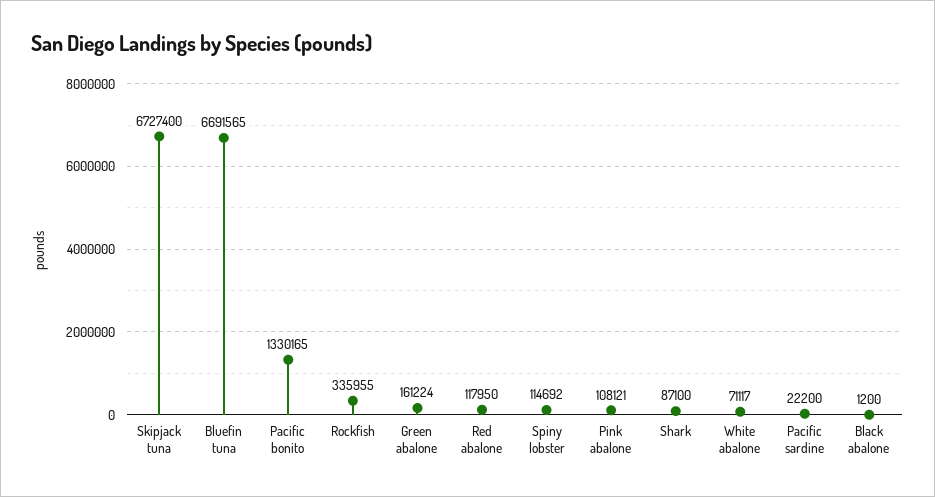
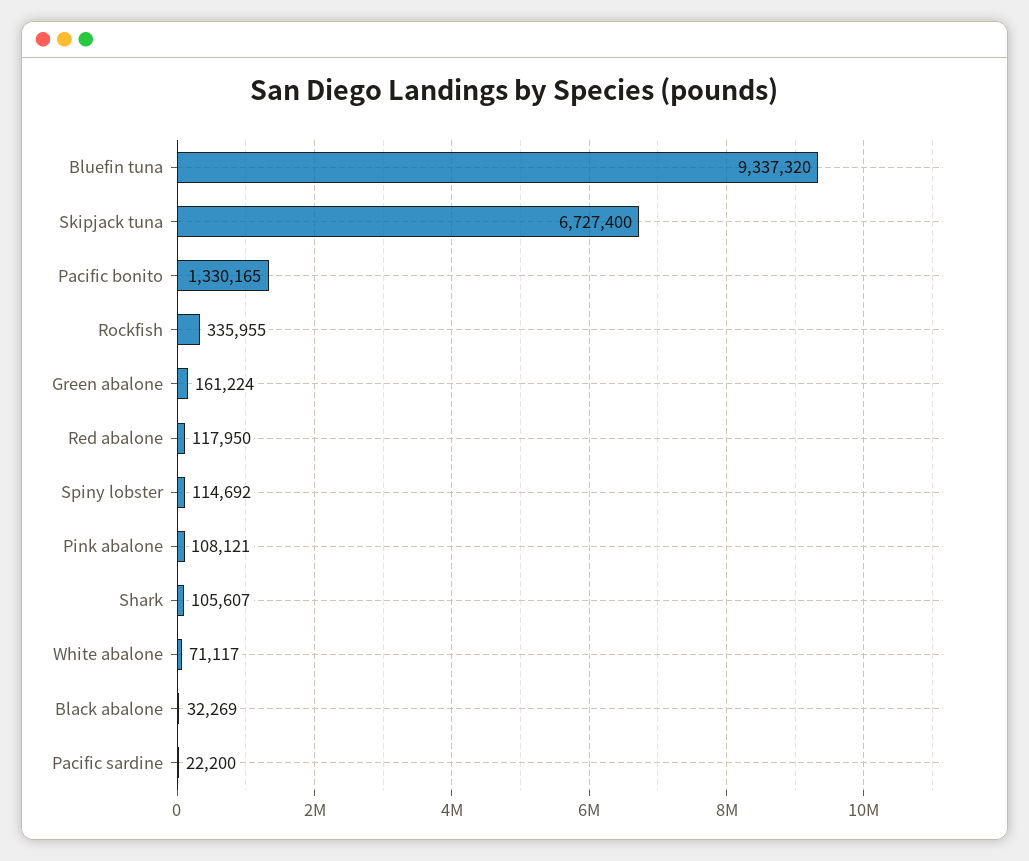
Bluefin tuna: 6691565 -> 9337320
Shark: 87100 -> 105607
Black abalone: 1200 -> 32269

